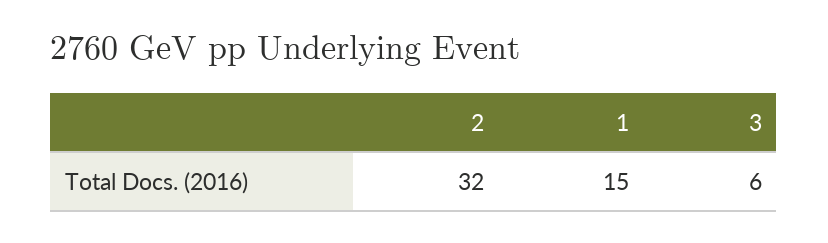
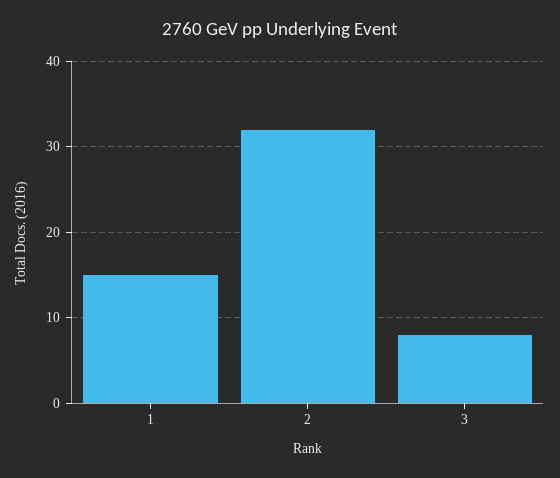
3: 6 -> 8

